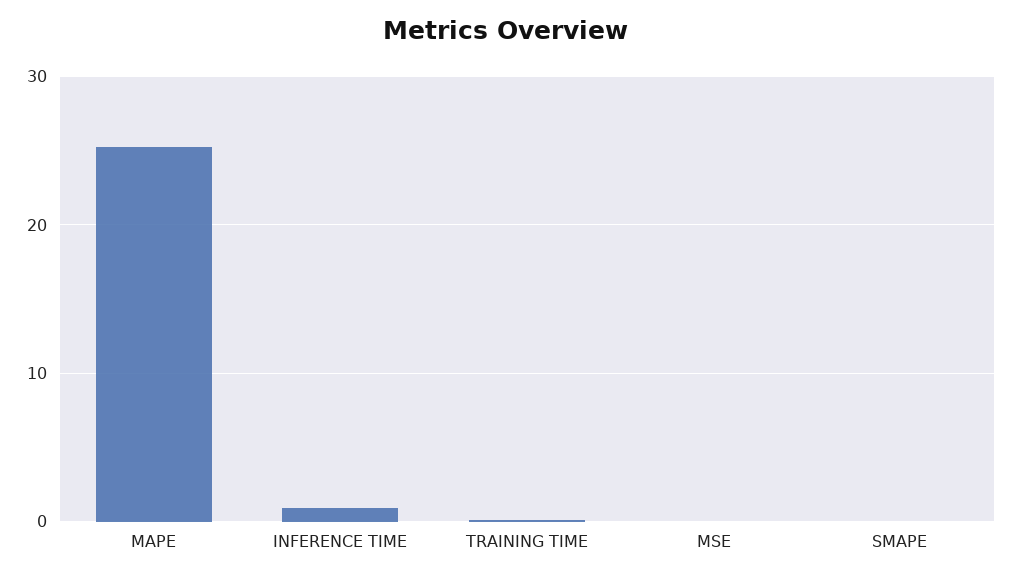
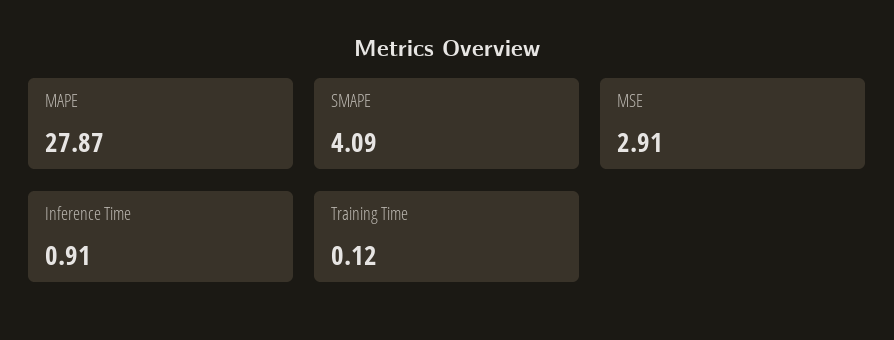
MAPE: 25 -> 27.87
MSE: 0 -> 2.91
SMAPE: 0 -> 4.09

